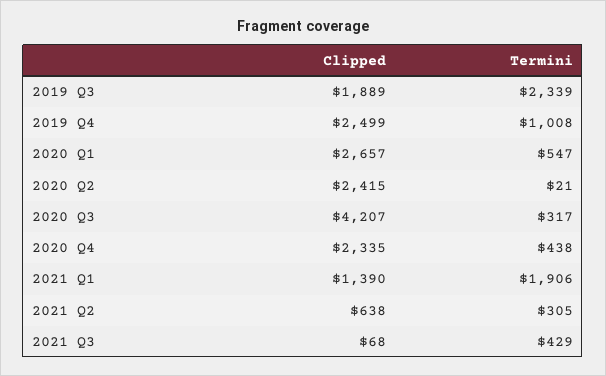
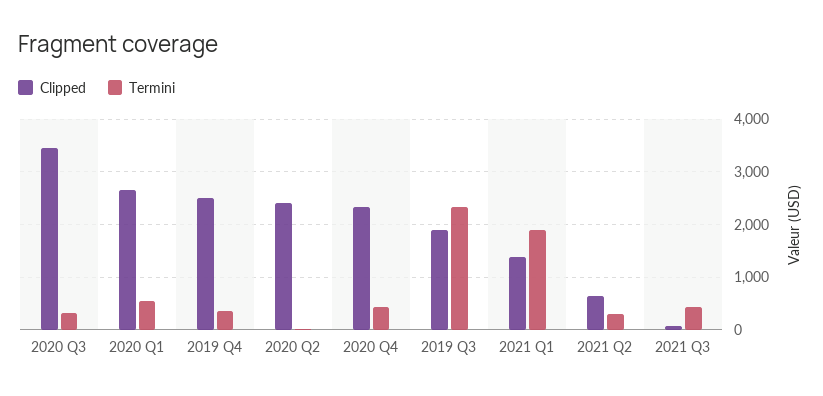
Termini, 2019 Q4: 1008 -> 400
Clipped, 2020 Q3: 4207 -> 3400

